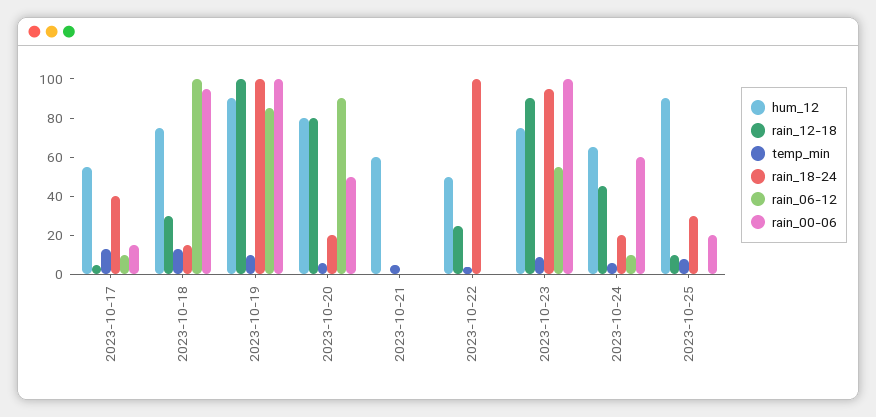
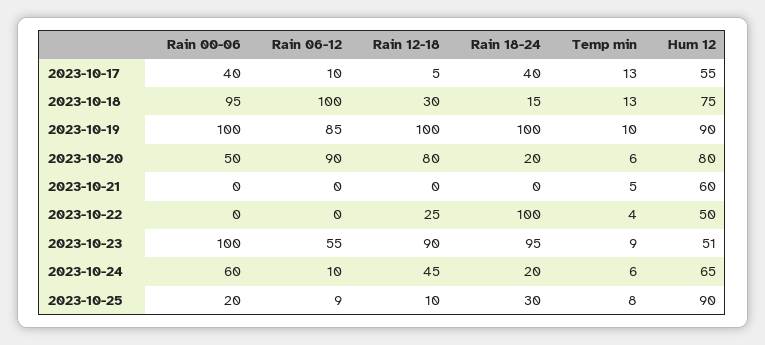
rain_00-06, 2023-10-17: 15 -> 40
hum_12, 2023-10-23: 75 -> 51
rain_06-12, 2023-10-25: 0 -> 9

